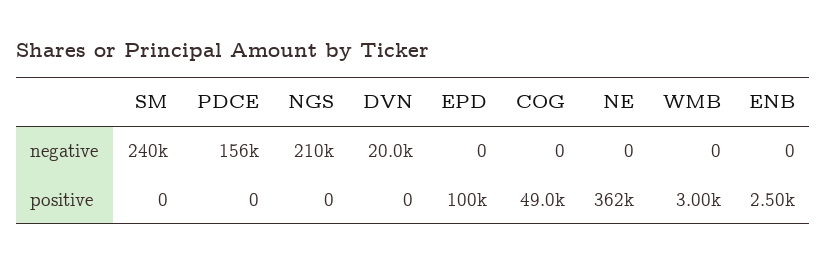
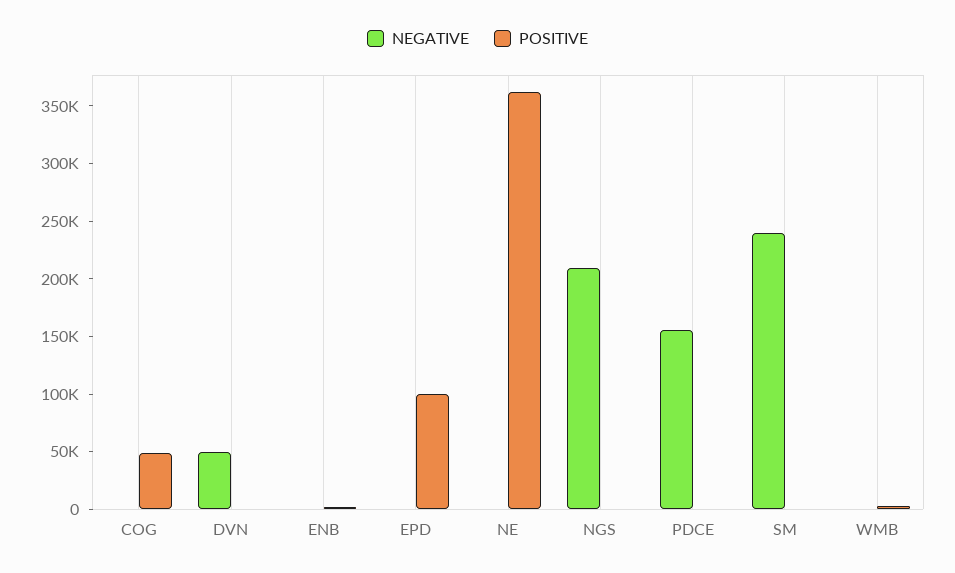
negative, DVN: 20000 -> 50000

